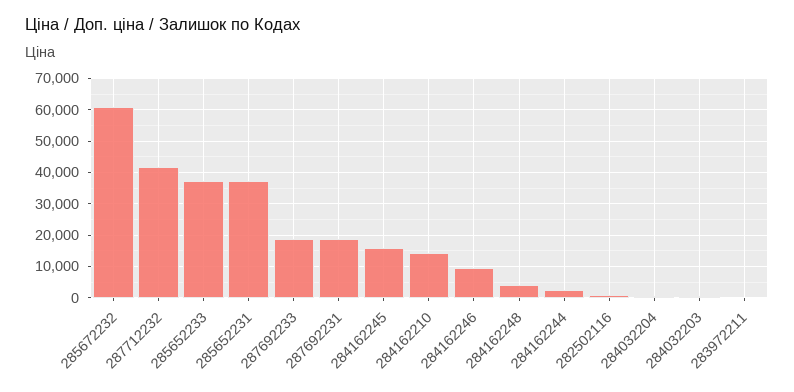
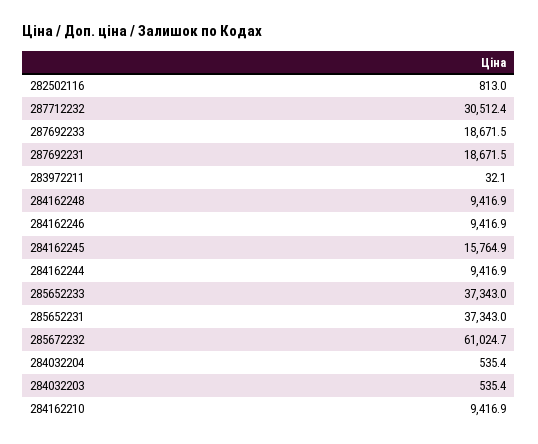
287712232: 42000 -> 30512.4
284162210: 14000 -> 9416.9
284162248: 4000 -> 9416.9
284162244: 2000 -> 9416.9

